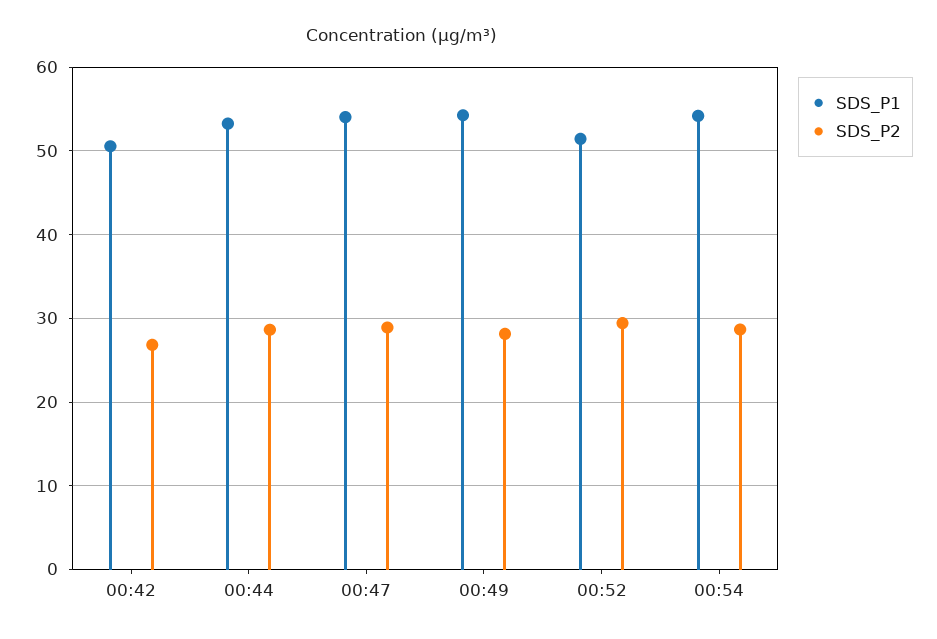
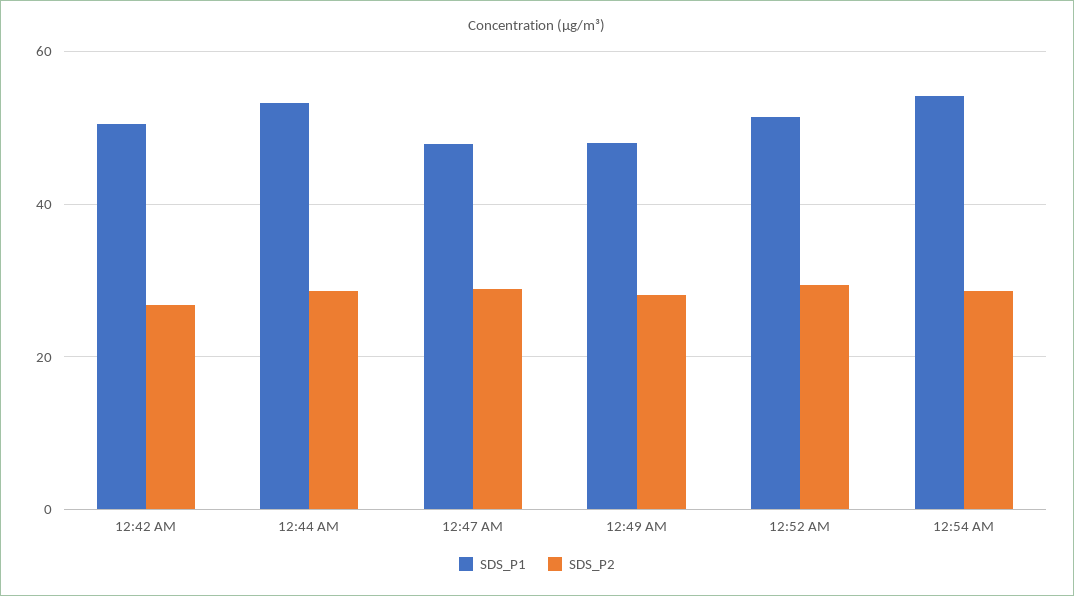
SDS_P1, 00:47: 54 -> 48
SDS_P1, 00:49: 54 -> 48

